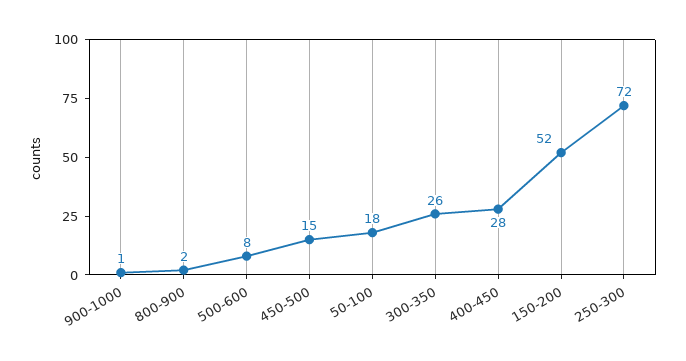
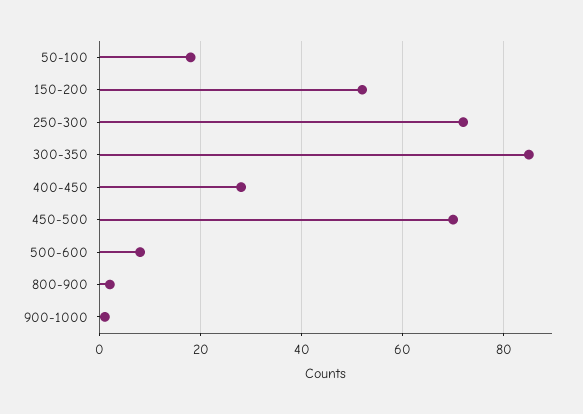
450-500: 15 -> 70
300-350: 26 -> 85

